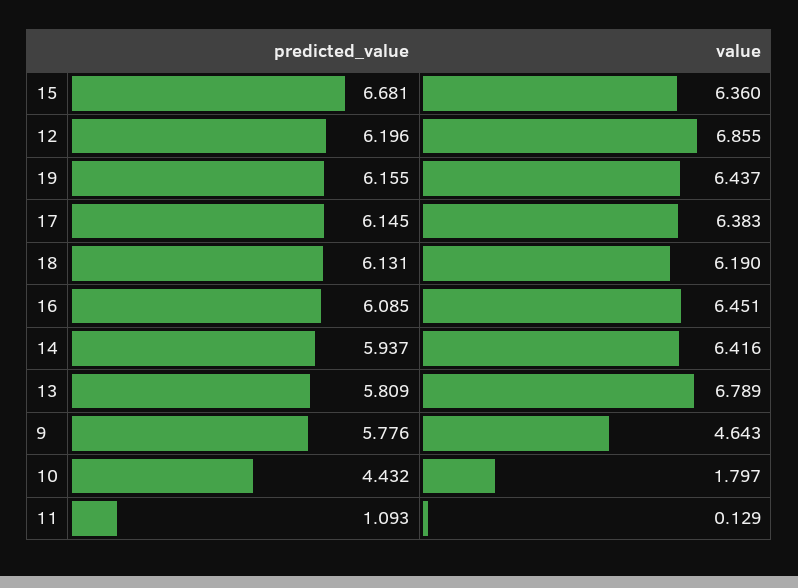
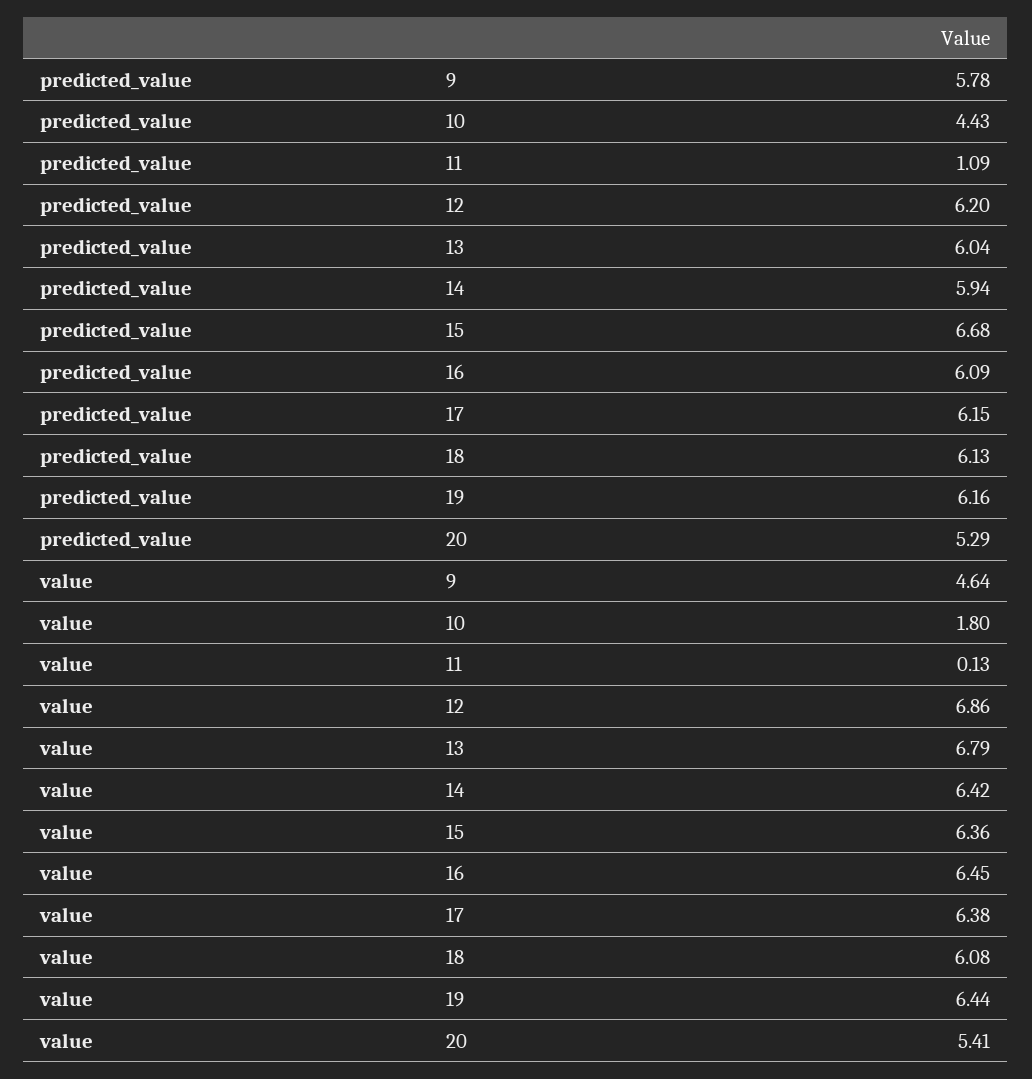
value, 18: 6.19 -> 6.08
predicted_value, 13: 5.809 -> 6.04
predicted_value, 20: none -> 5.29
value, 20: none -> 5.41

